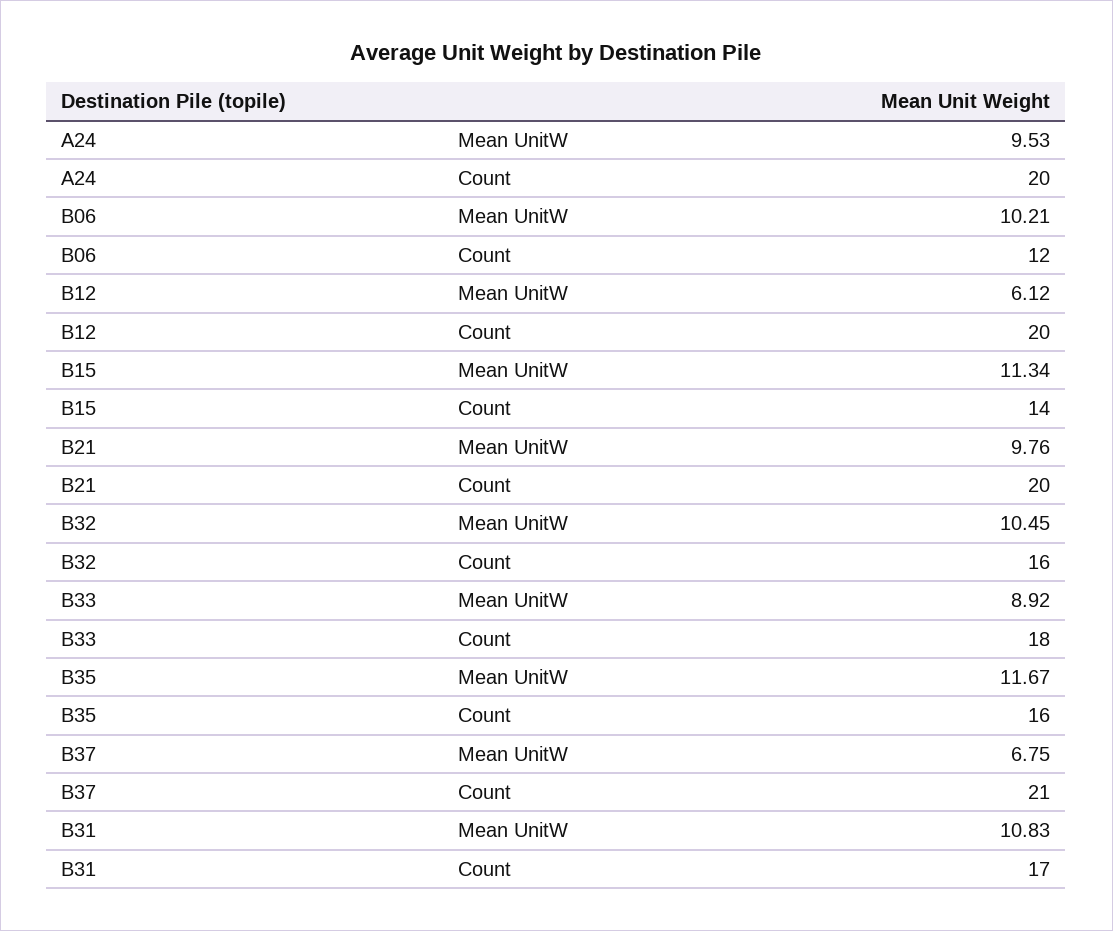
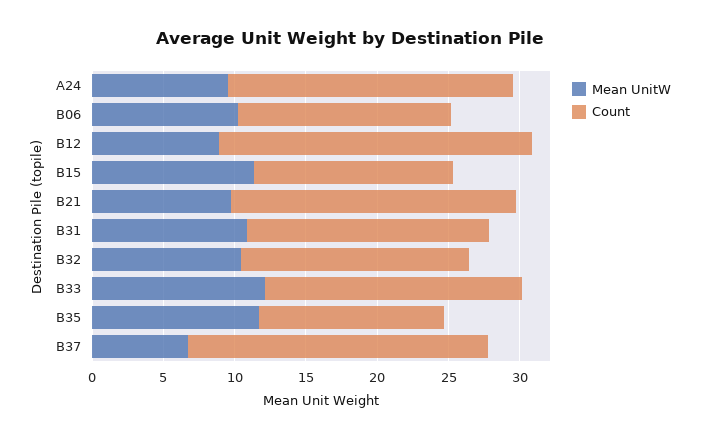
Count, B06: 12 -> 15
Mean UnitW, B12: 6.12 -> 9
Count, B12: 20 -> 22
Mean UnitW, B33: 8.92 -> 12
Count, B35: 16 -> 13

